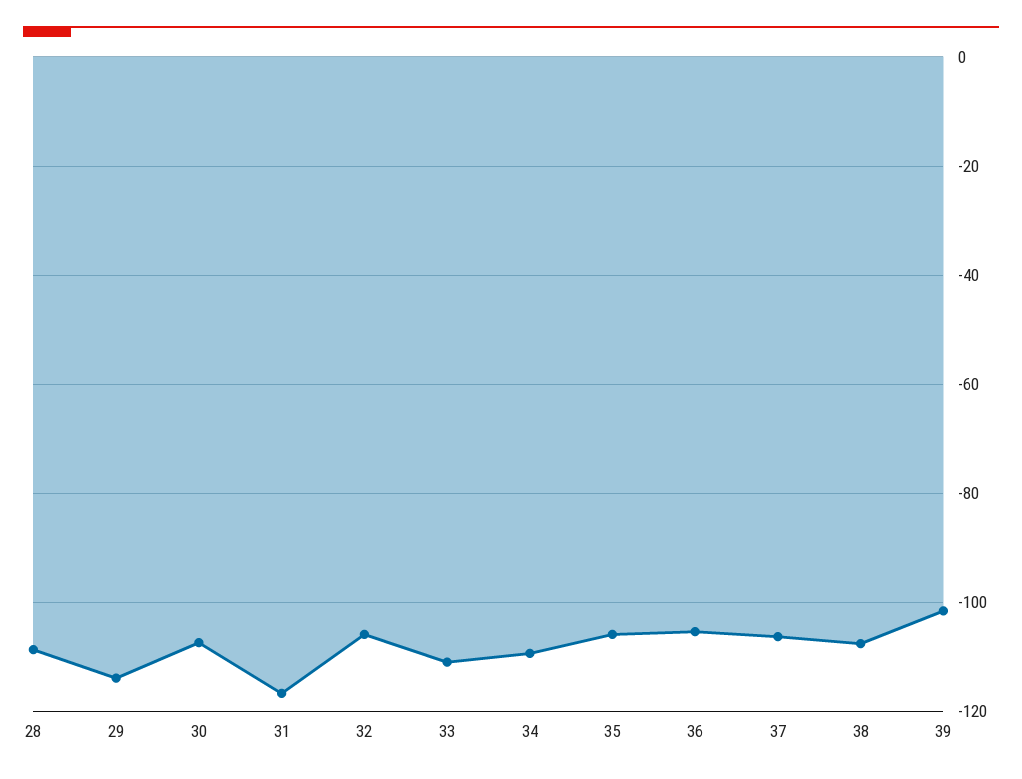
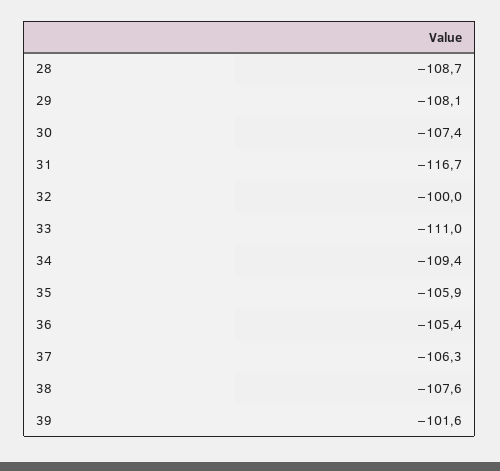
29: -114 -> -108.1
32: -106 -> -100

